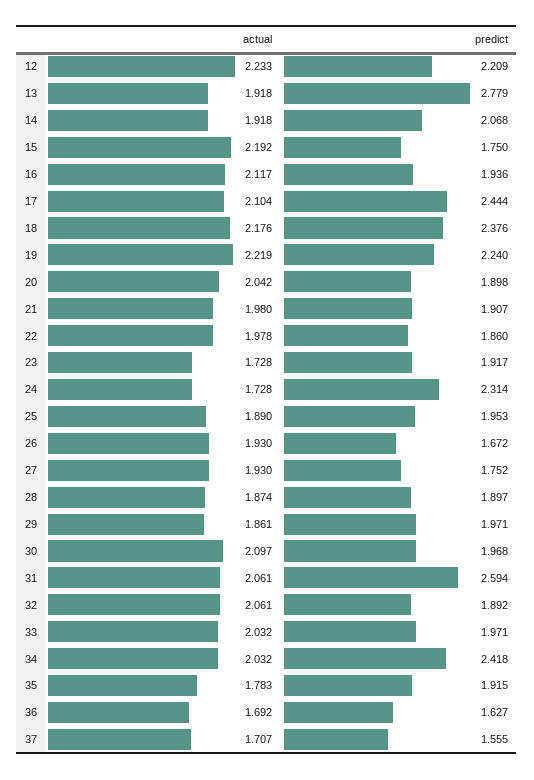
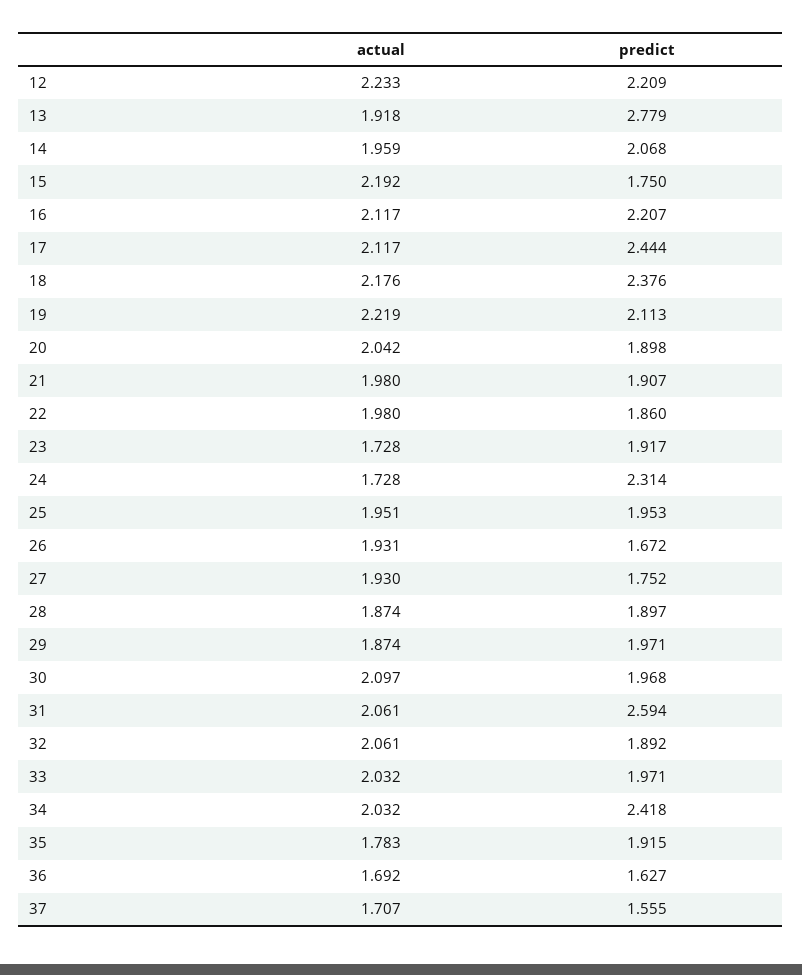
actual, 14: 1.918 -> 1.959
predict, 16: 1.936 -> 2.207
actual, 17: 2.104 -> 2.117
predict, 19: 2.24 -> 2.113
actual, 22: 1.978 -> 1.98
actual, 25: 1.89 -> 1.951
actual, 26: 1.93 -> 1.931
actual, 29: 1.861 -> 1.874

